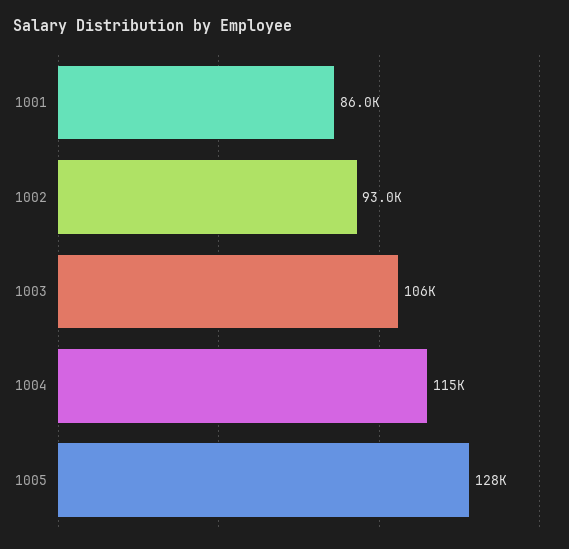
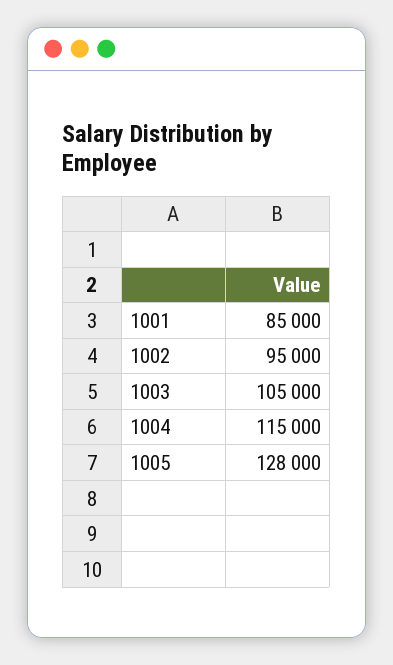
1001: 86000 -> 85000
1002: 93000 -> 95000
1003: 106000 -> 105000

